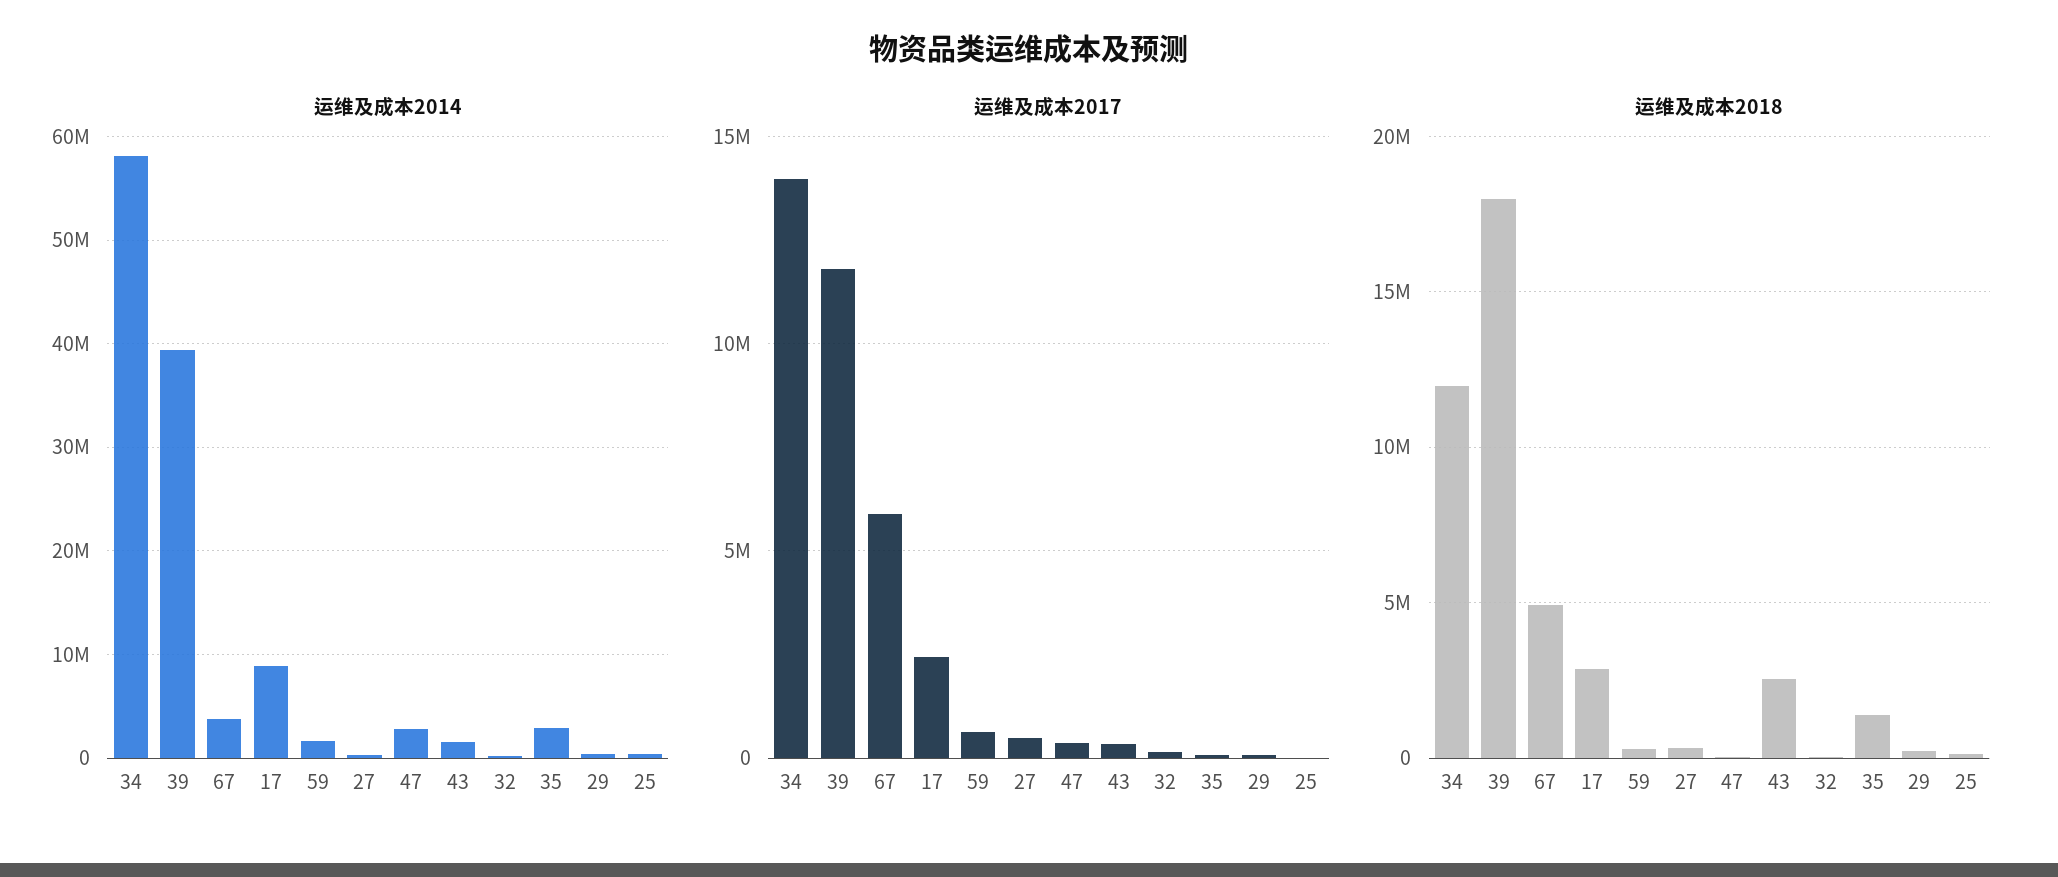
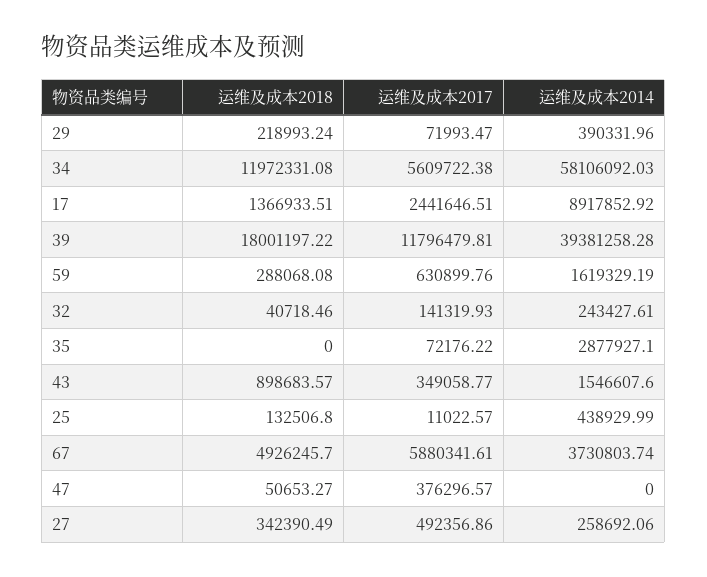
运维及成本2014, 47: 3000000 -> 0
运维及成本2017, 34: 14000000 -> 5609722.38
运维及成本2018, 17: 3000000 -> 1366933.51
运维及成本2018, 43: 2500000 -> 898683.57
运维及成本2018, 35: 1500000 -> 0

